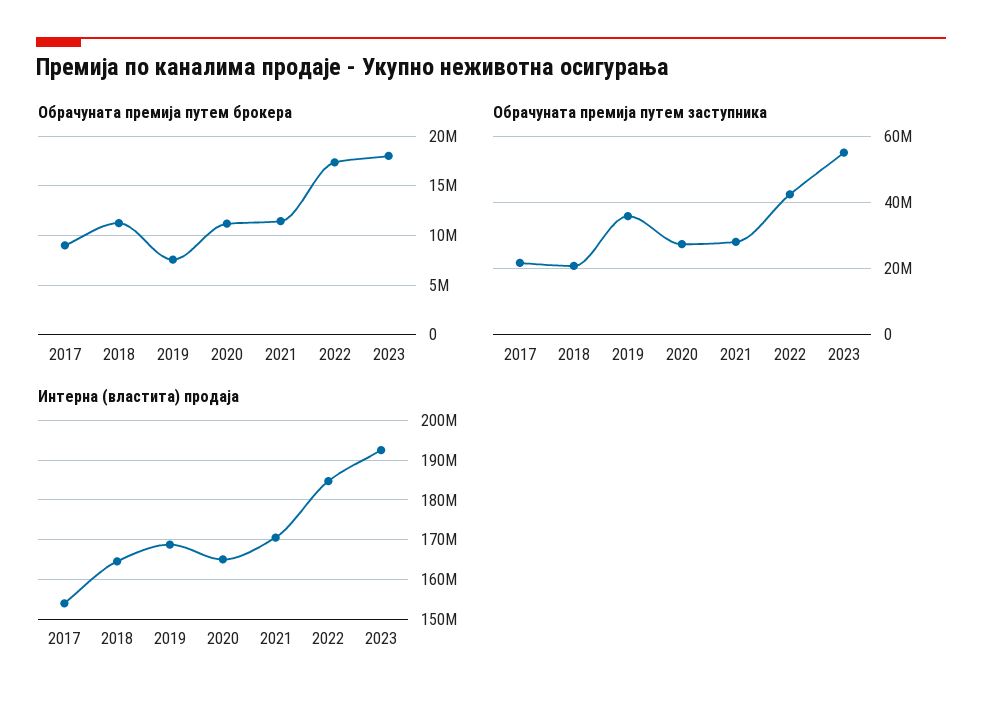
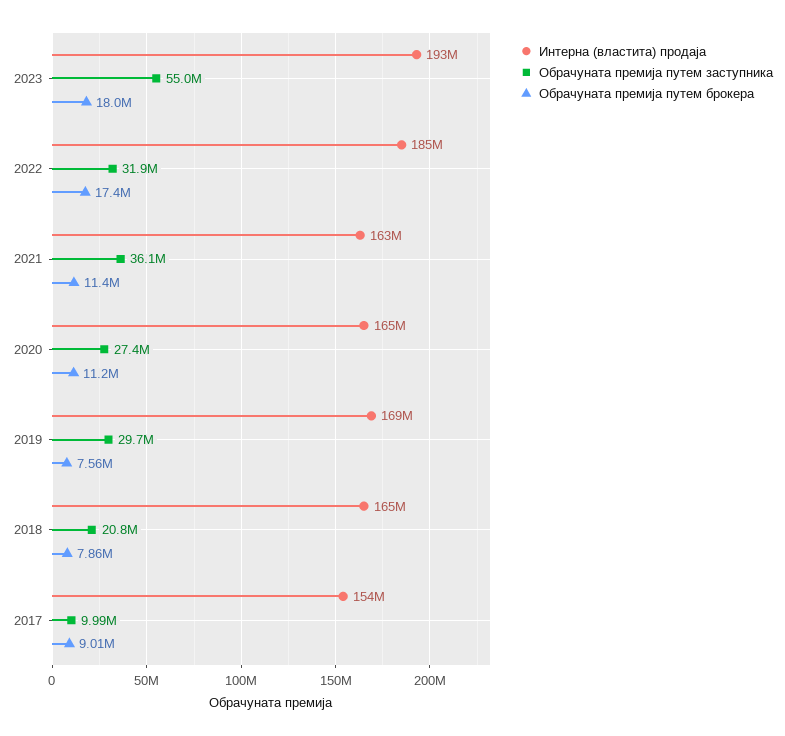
Обрачуната премија путем брокера, 2018: 11000000 -> 7860000
Обрачуната премија путем заступника, 2017: 22000000 -> 9990000
Обрачуната премија путем заступника, 2019: 36000000 -> 29700000
Обрачуната премија путем заступника, 2021: 28000000 -> 36100000
Обрачуната премија путем заступника, 2022: 42000000 -> 31900000
Интерна (властита) продаја, 2021: 170000000 -> 163000000

